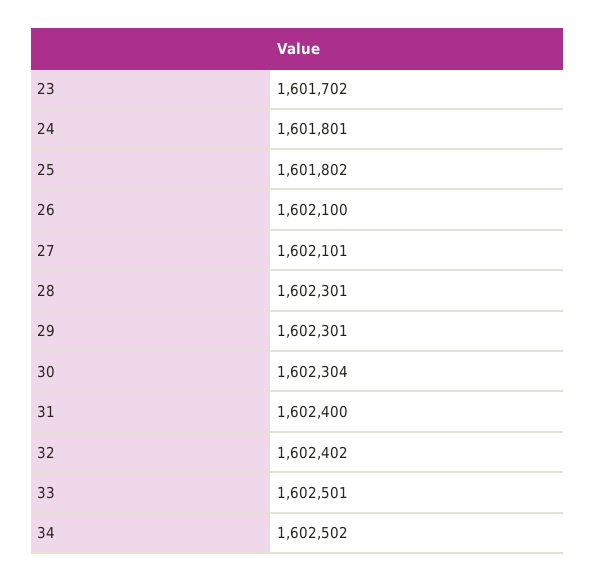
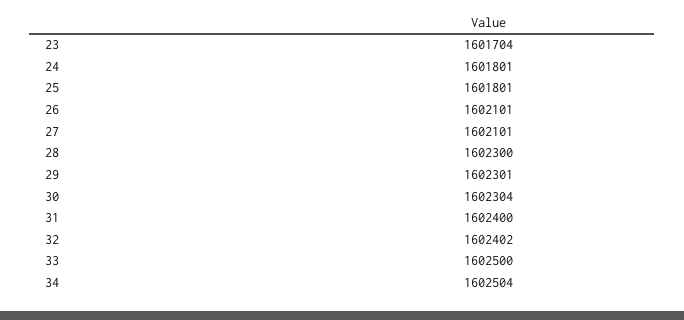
23: 1601702 -> 1601704
25: 1601802 -> 1601801
26: 1602100 -> 1602101
28: 1602301 -> 1602300
33: 1602501 -> 1602500
34: 1602502 -> 1602504

